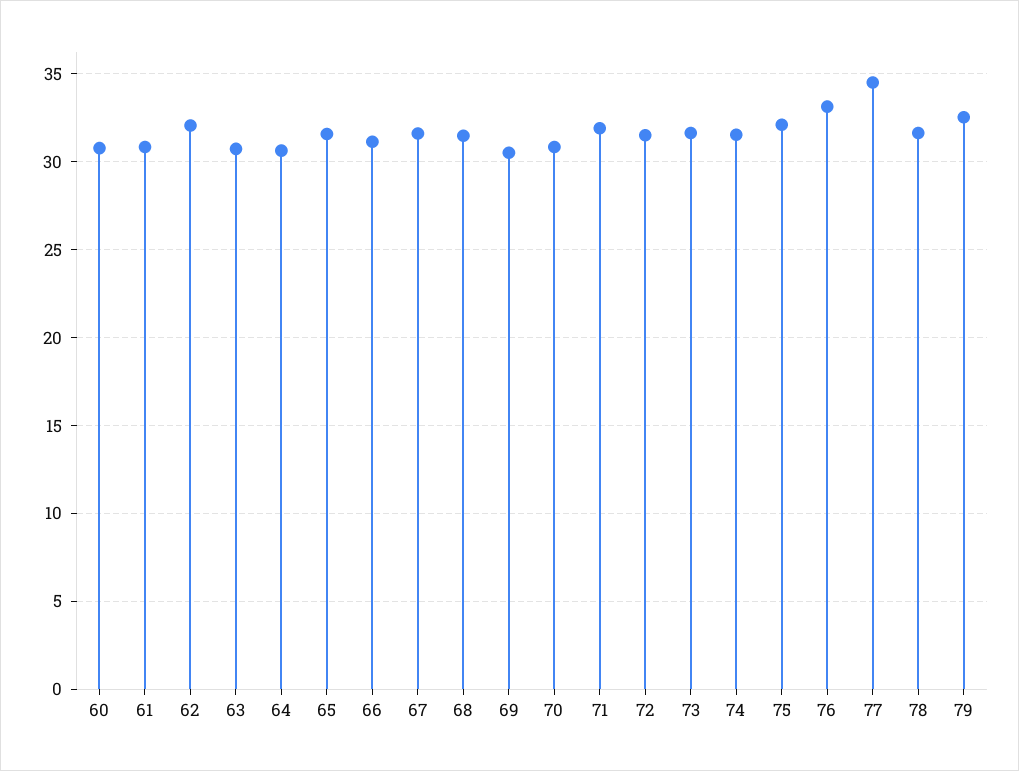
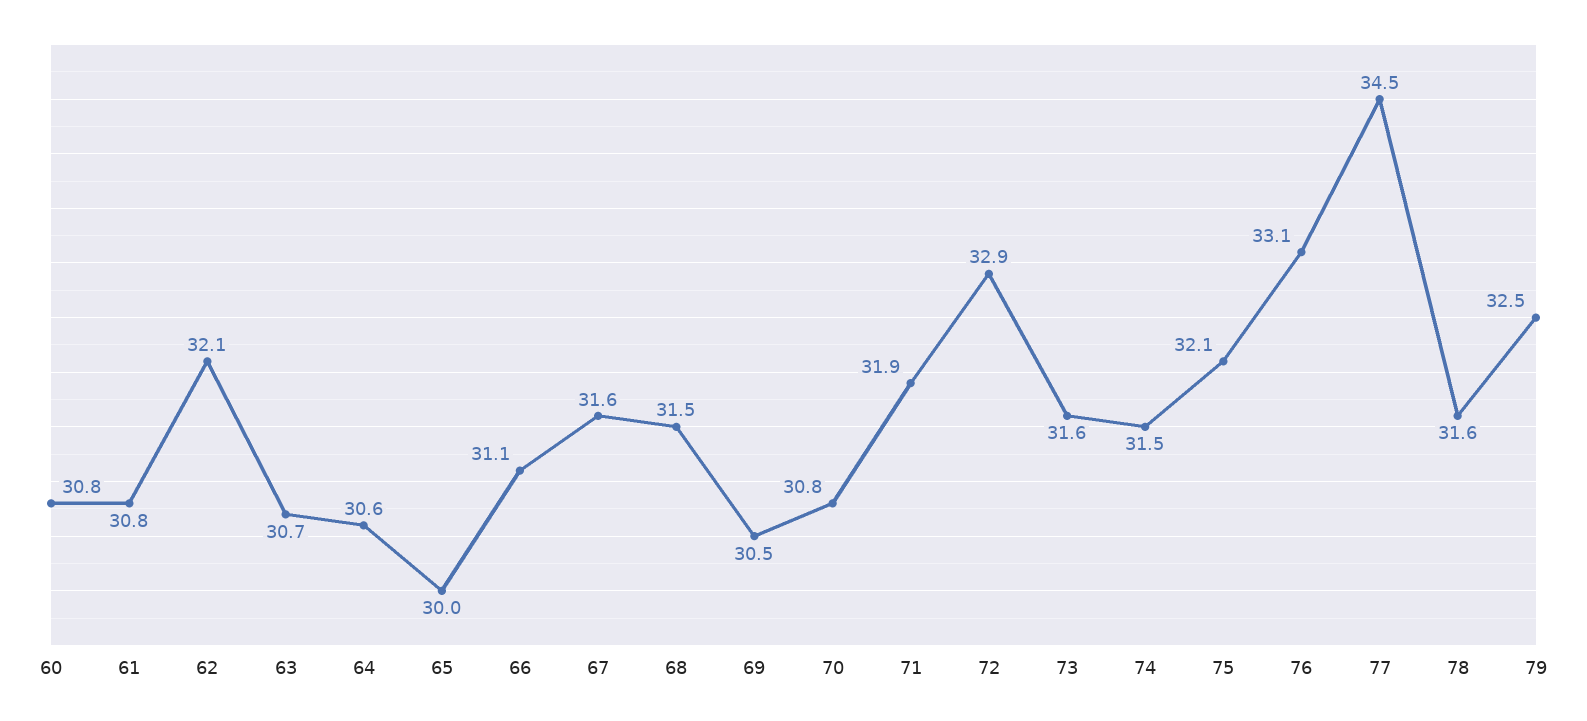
65: 31.5 -> 30
72: 31.5 -> 32.9

